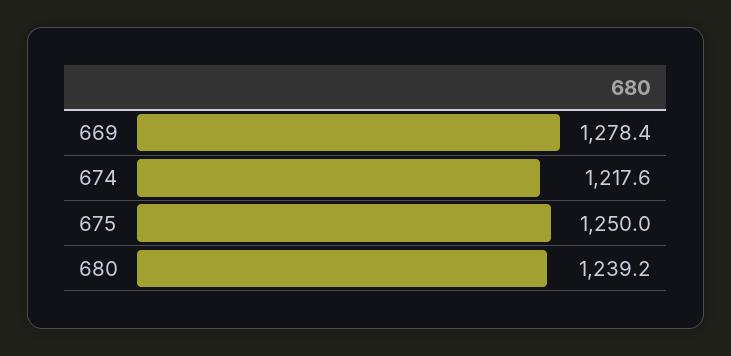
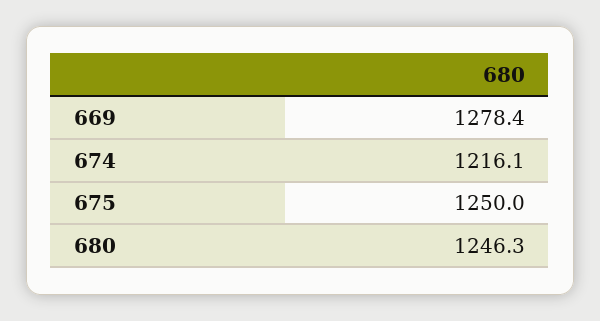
674: 1217.6 -> 1216.1
680: 1239.2 -> 1246.3

